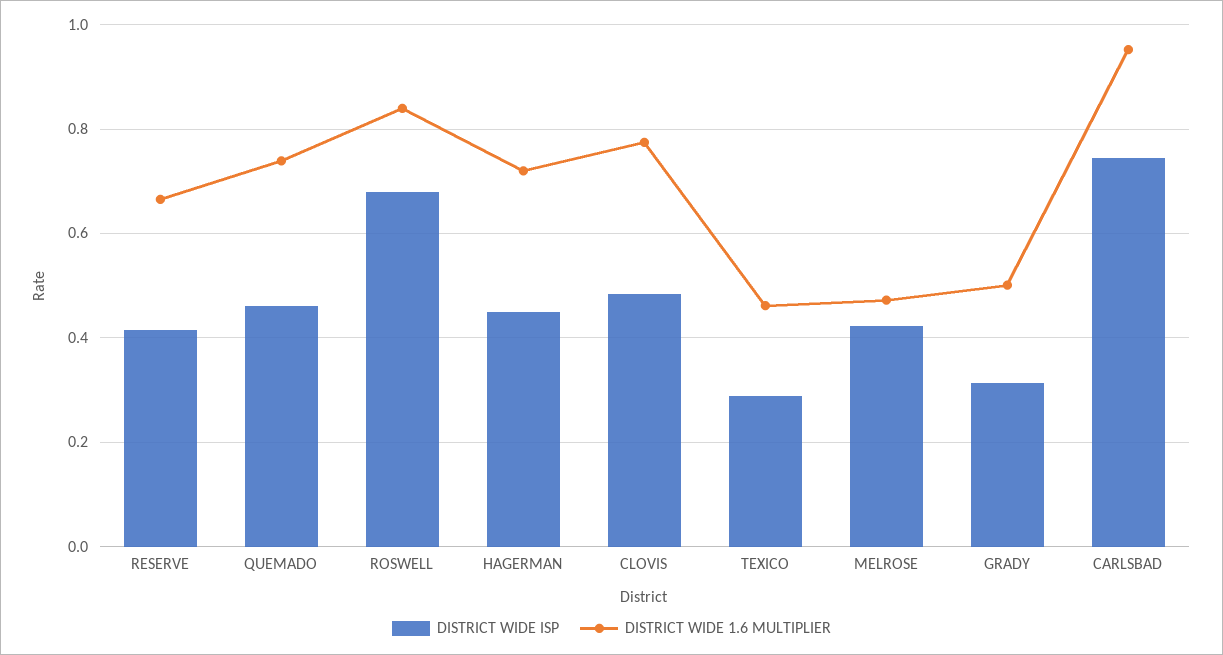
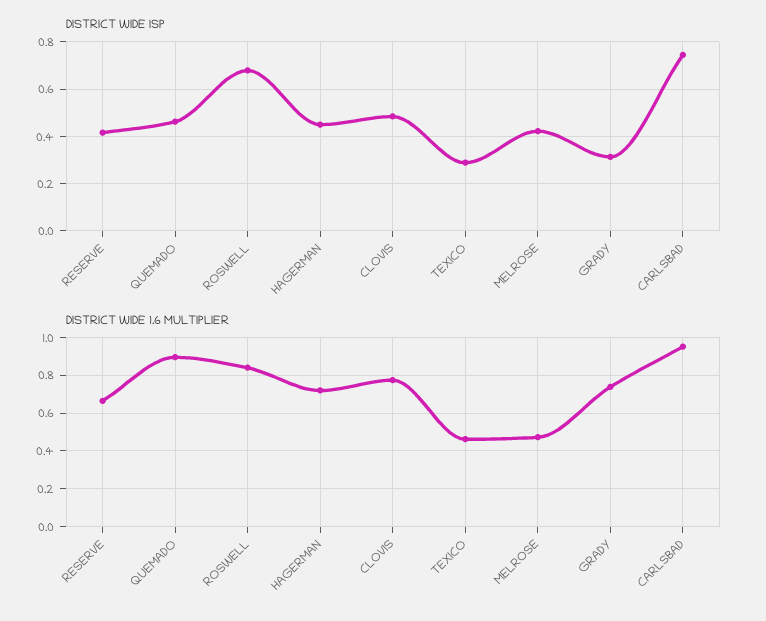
DISTRICT WIDE 1.6 MULTIPLIER, QUEMADO: 0.74 -> 0.9
DISTRICT WIDE 1.6 MULTIPLIER, GRADY: 0.5 -> 0.75

